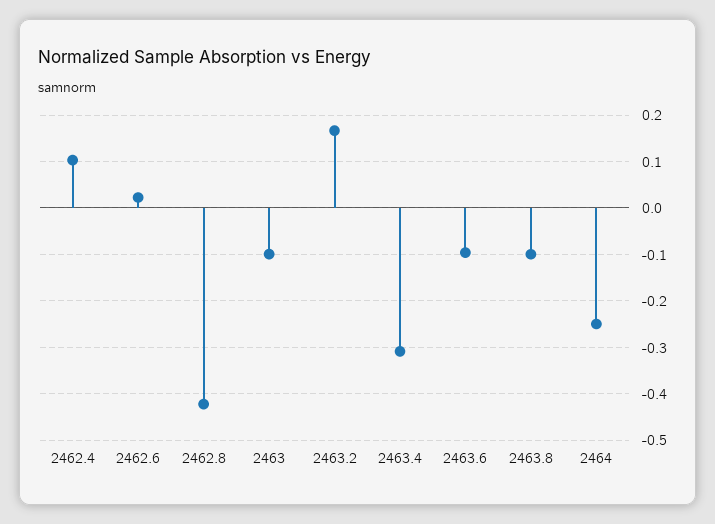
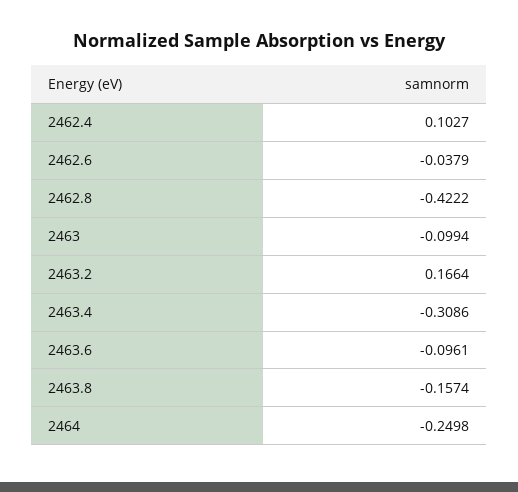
2462.6: 0.02 -> -0.0379
2463.8: -0.1 -> -0.1574

